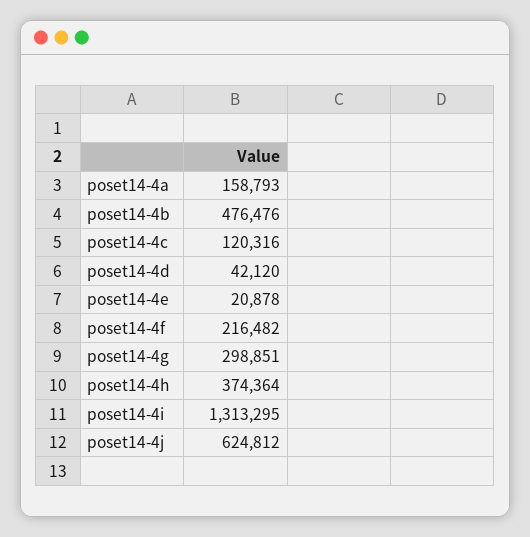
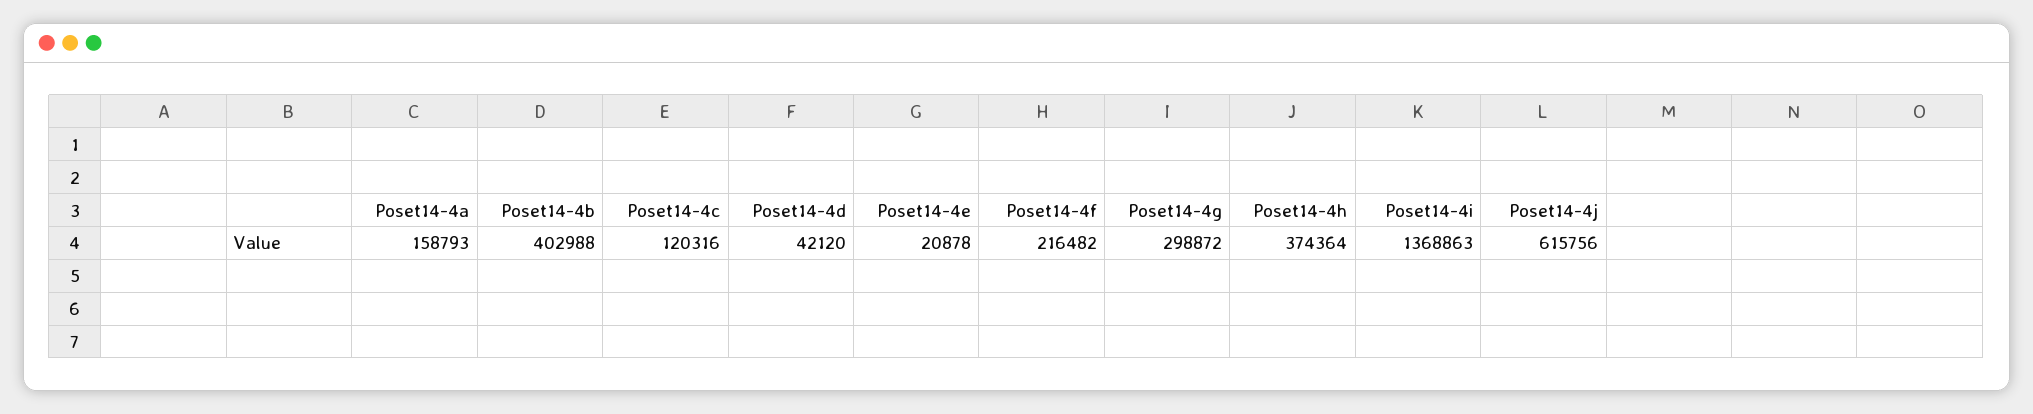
poset14-4b: 476476 -> 402988
poset14-4g: 298851 -> 298872
poset14-4i: 1313295 -> 1368863
poset14-4j: 624812 -> 615756

